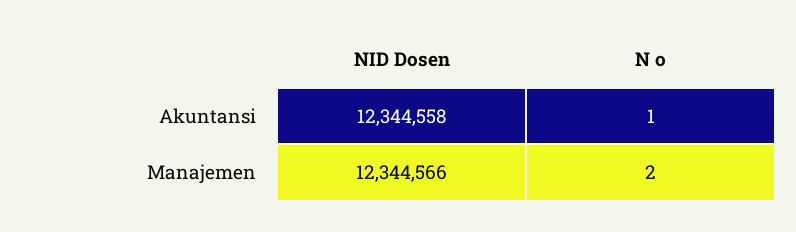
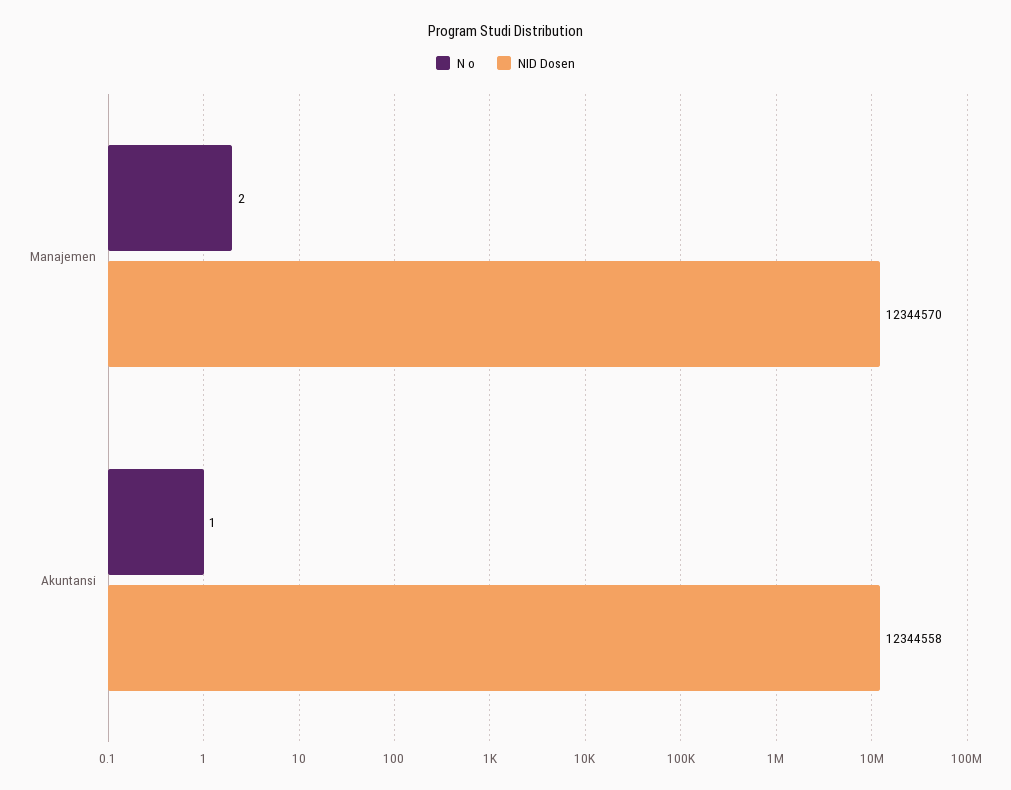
NID Dosen, Manajemen: 12344566 -> 12344570

